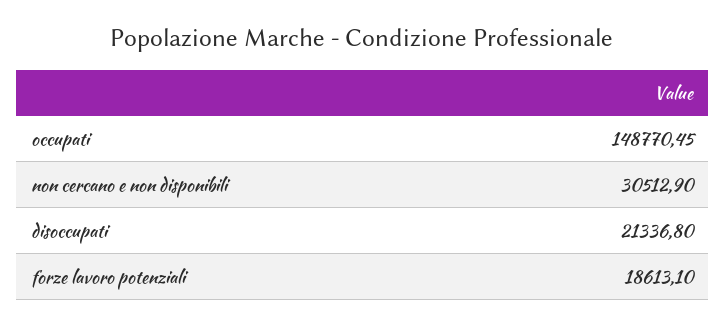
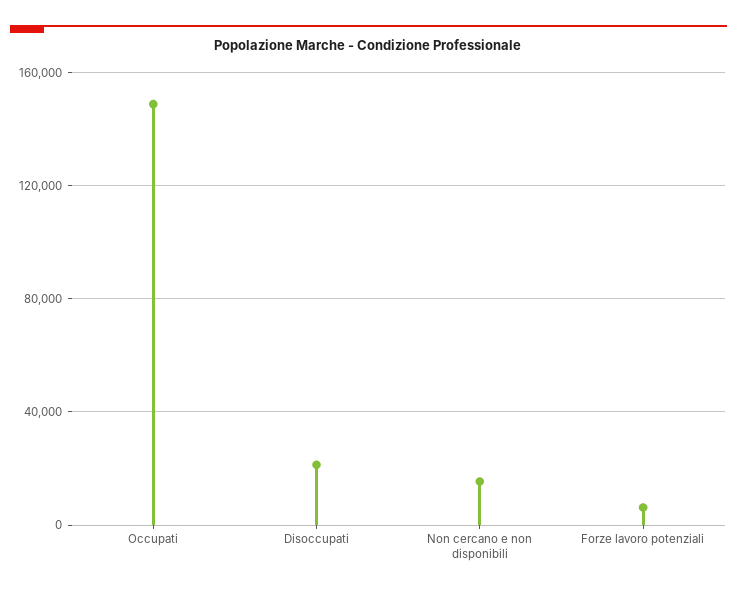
non cercano e non disponibili: 30512.9 -> 15000
forze lavoro potenziali: 18613.1 -> 5000

